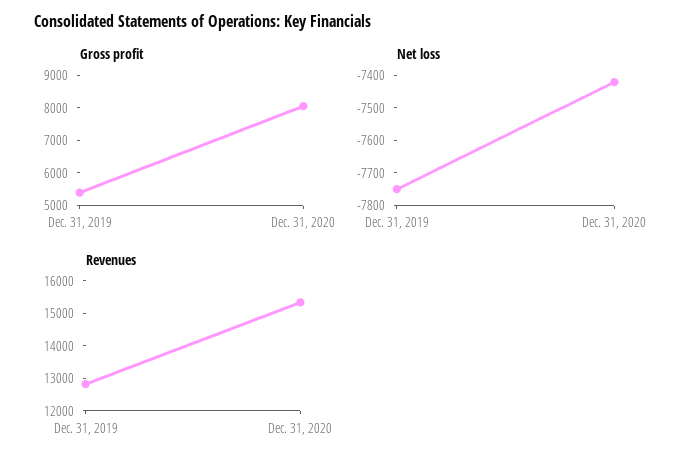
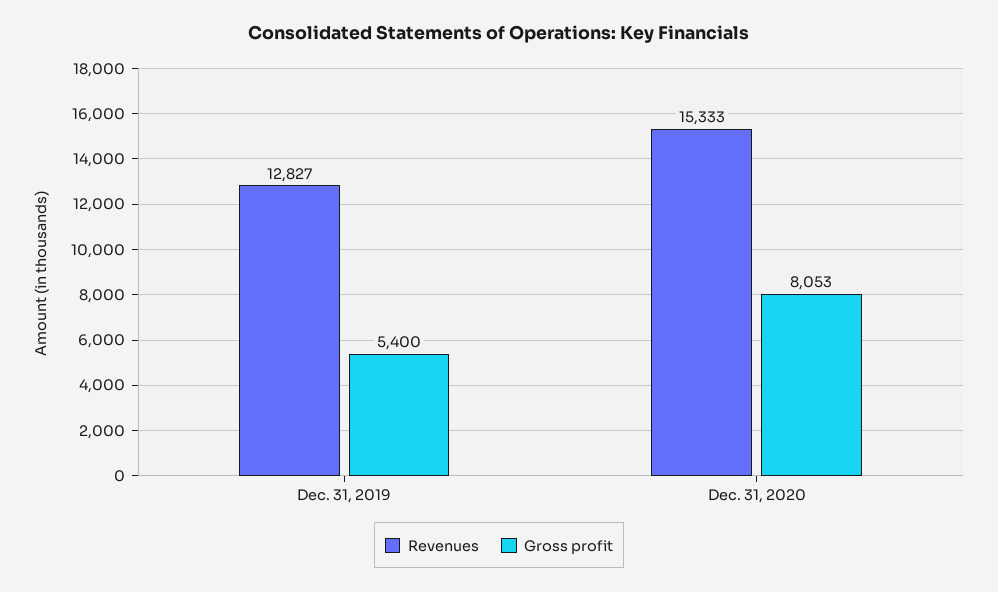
Net loss, Dec. 31, 2019: -7750 -> none
Net loss, Dec. 31, 2020: -7425 -> none

